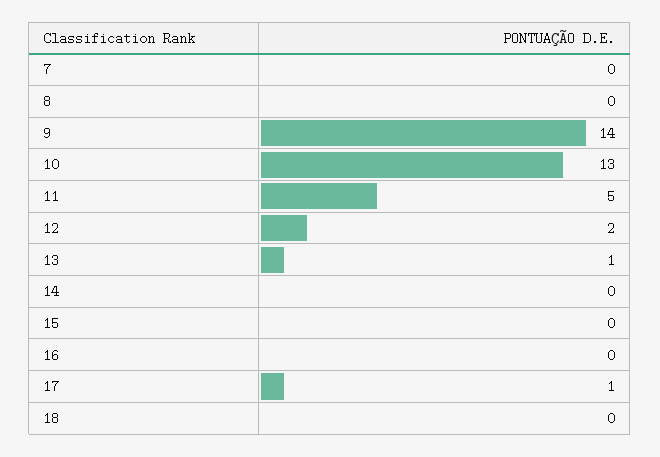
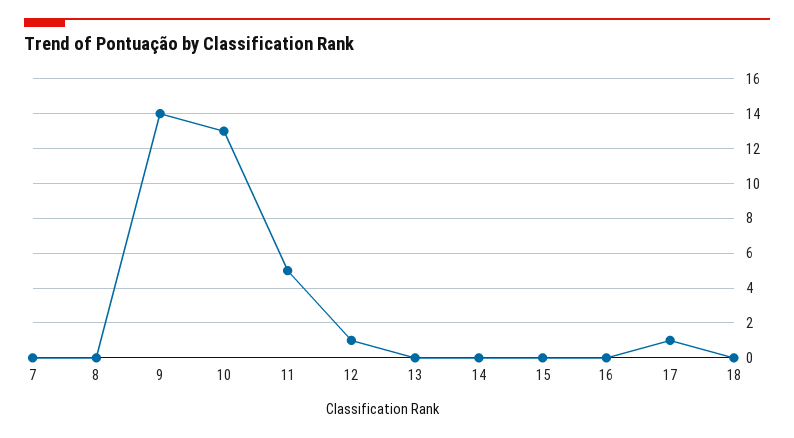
12: 2 -> 1
13: 1 -> 0

